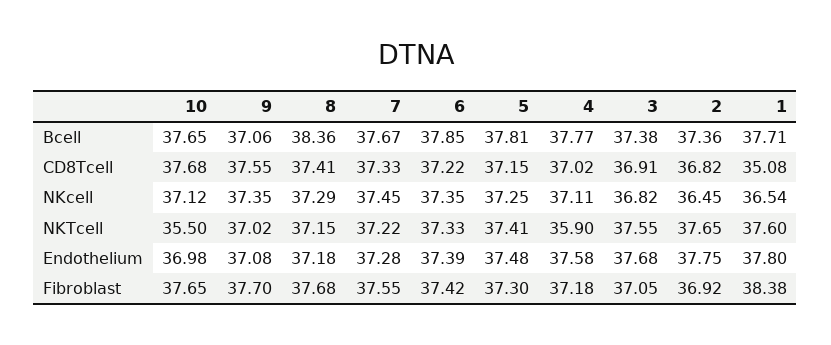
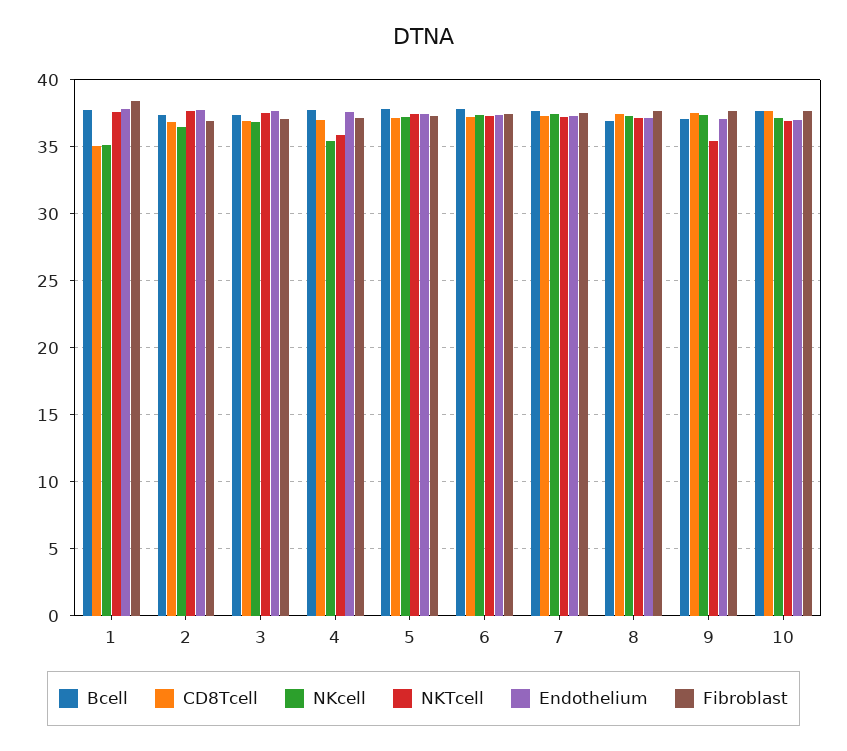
Bcell, 8: 38.36 -> 37
NKcell, 4: 37.11 -> 35.5
NKcell, 1: 36.54 -> 35
NKTcell, 10: 35.5 -> 37
NKTcell, 9: 37.02 -> 35.5

